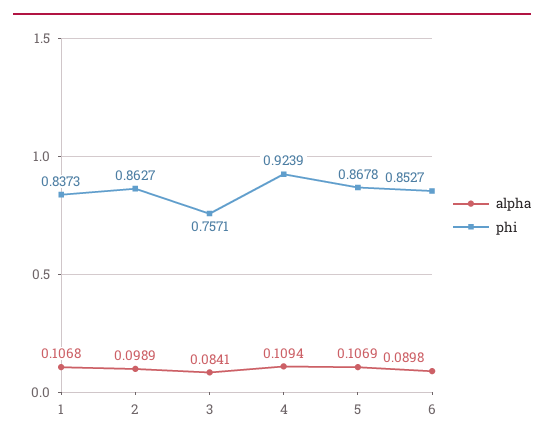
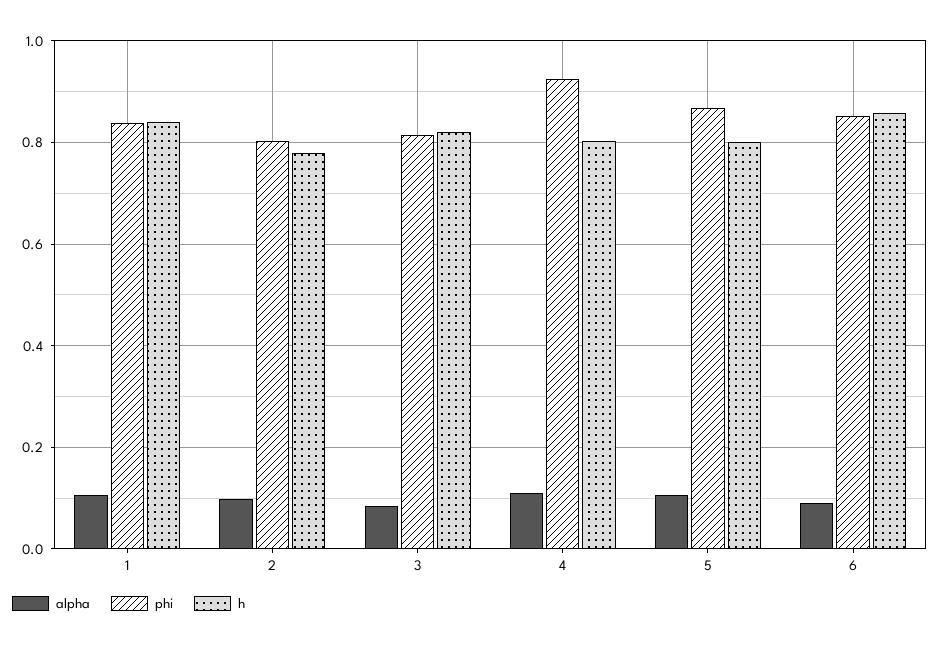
phi, 2: 0.8627 -> 0.8
phi, 3: 0.7571 -> 0.82
h, 1: none -> 0.84
h, 2: none -> 0.78
h, 3: none -> 0.82
h, 4: none -> 0.8
h, 5: none -> 0.8
h, 6: none -> 0.86

